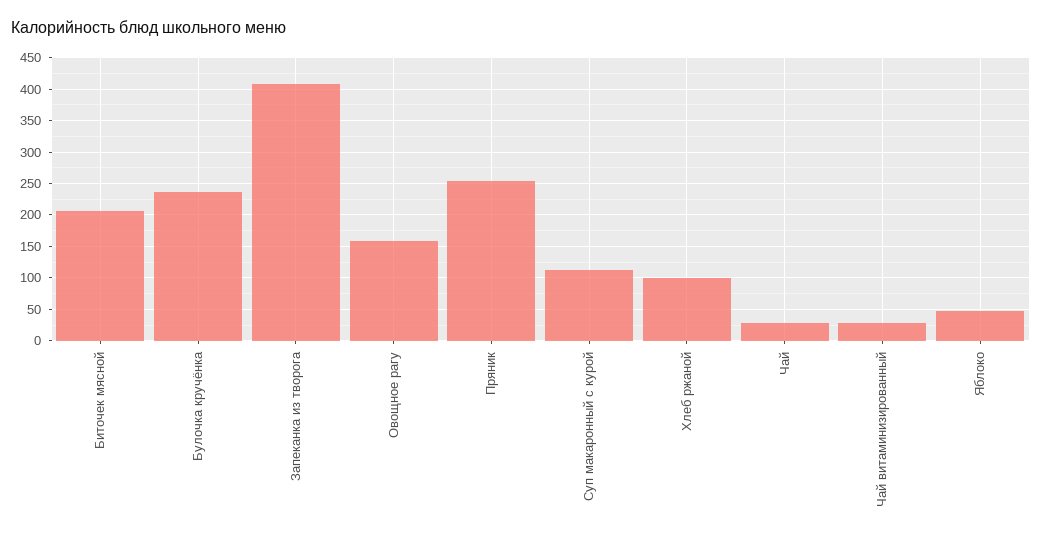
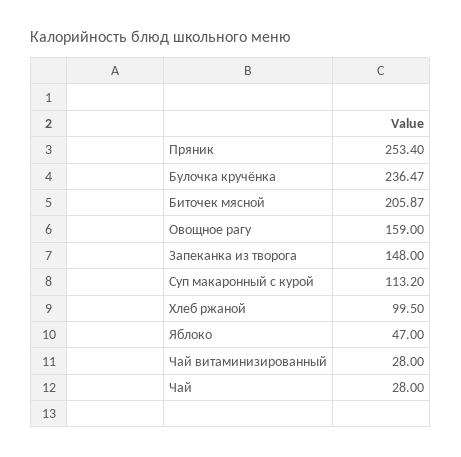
Запеканка из творога: 410 -> 148

